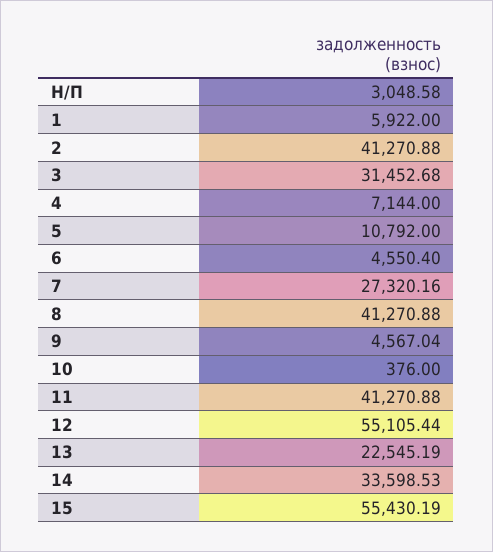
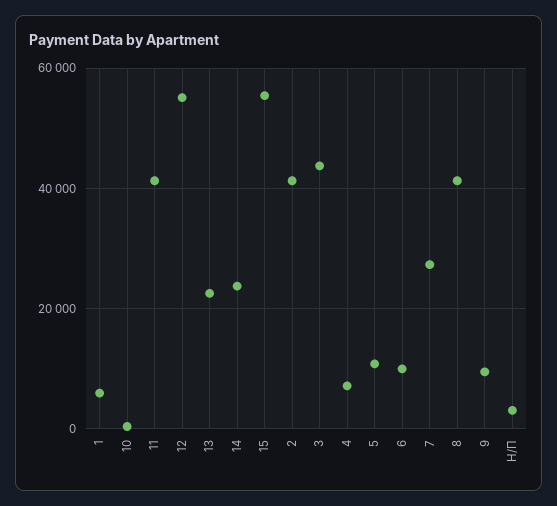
3: 31452.68 -> 44000
6: 4550.4 -> 10000
9: 4567.04 -> 10000
14: 33598.53 -> 24000

